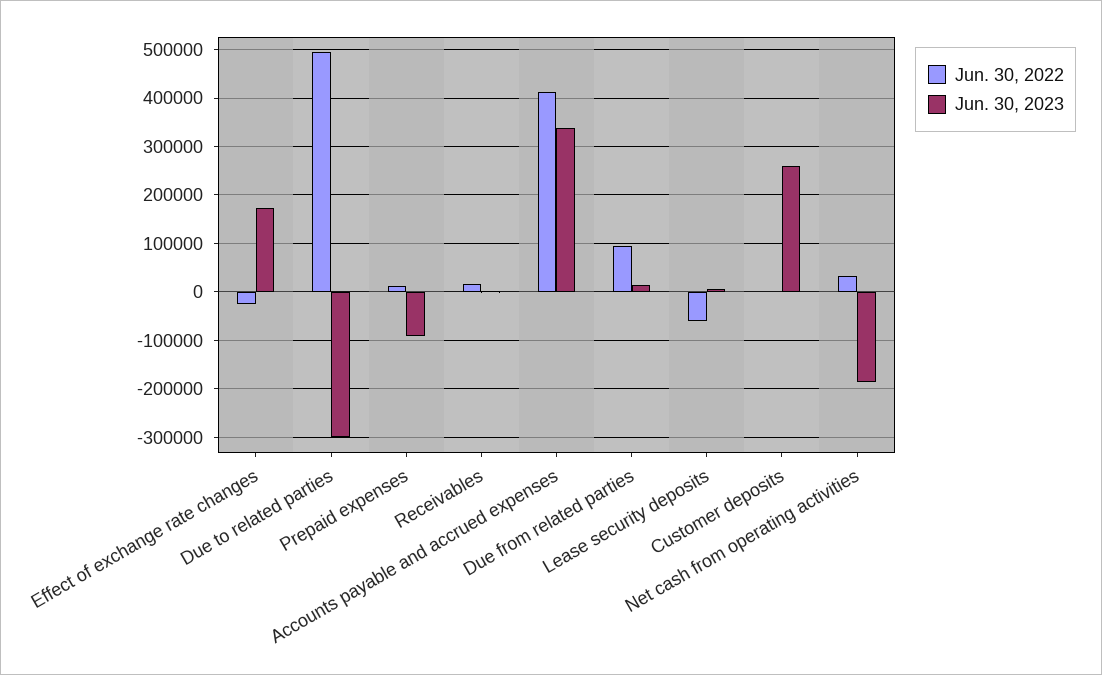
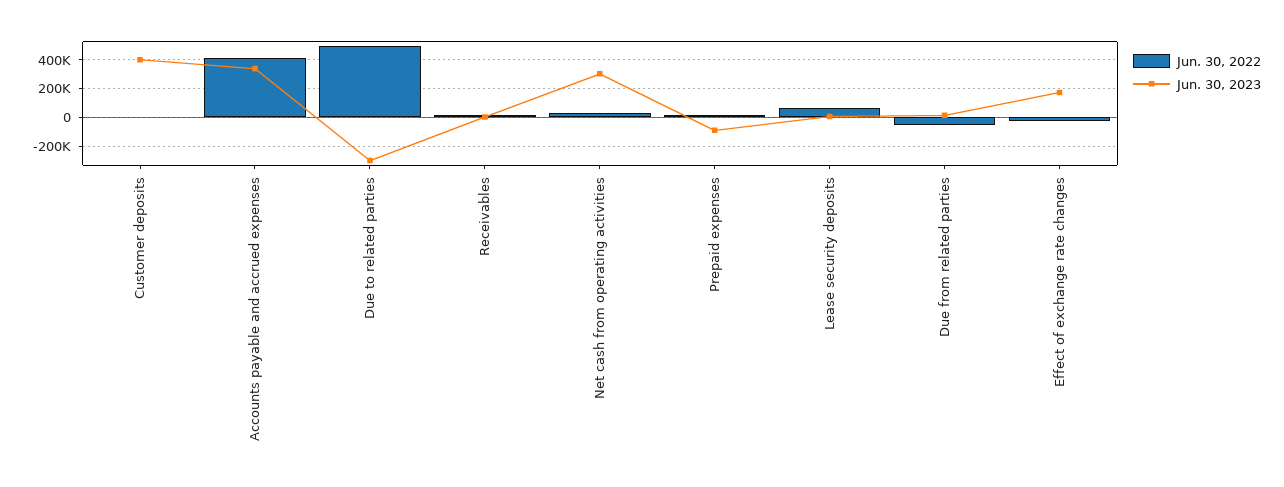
Jun. 30, 2022, Due from related parties: 100000 -> -50000
Jun. 30, 2022, Lease security deposits: -60000 -> 50000
Jun. 30, 2023, Customer deposits: 260000 -> 400000
Jun. 30, 2023, Net cash from operating activities: -180000 -> 300000

